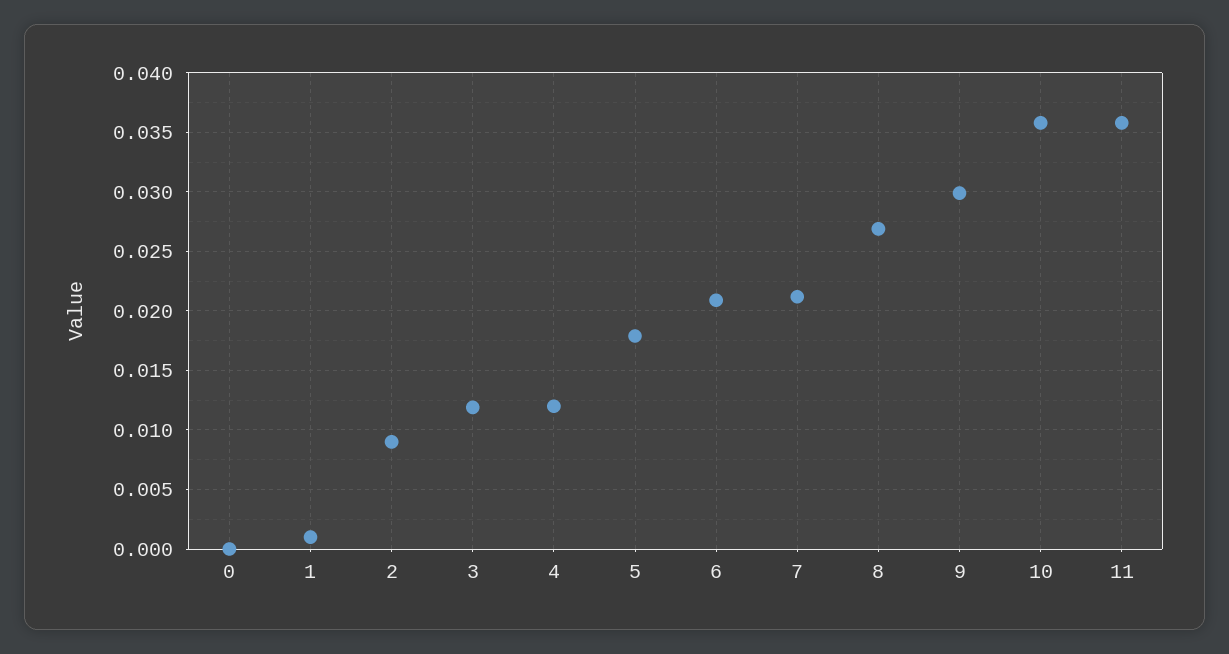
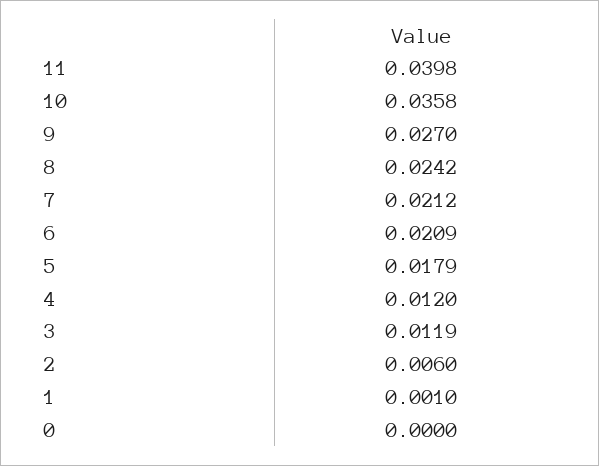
2: 0.009 -> 0.006
8: 0.027 -> 0.0242
9: 0.03 -> 0.027
11: 0.036 -> 0.0398

